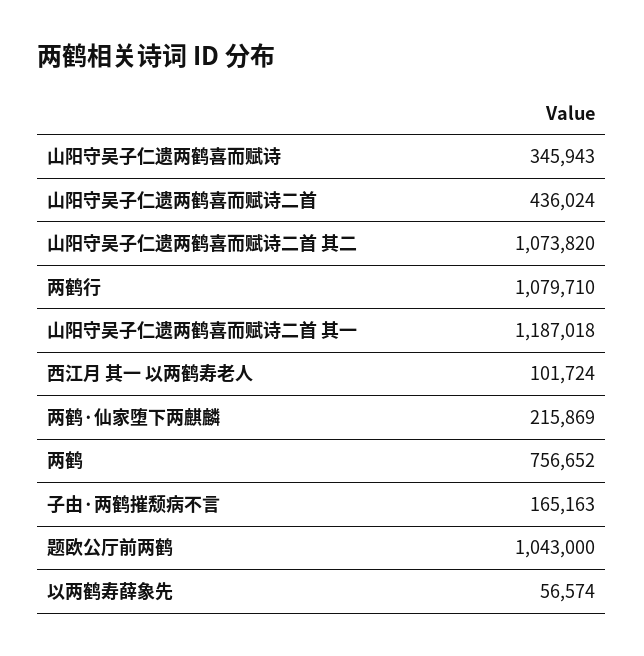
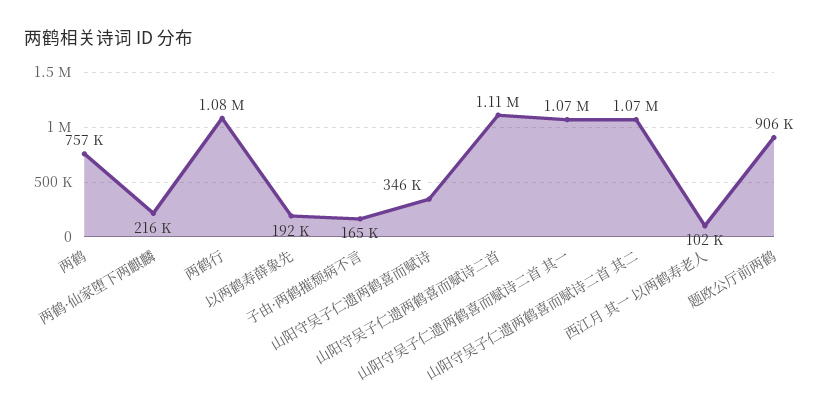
山阳守吴子仁遗两鹤喜而赋诗二首: 436024 -> 1110000
山阳守吴子仁遗两鹤喜而赋诗二首 其一: 1187018 -> 1070000
题欧公厅前两鹤: 1043000 -> 906000
以两鹤寿薛象先: 56574 -> 192000

